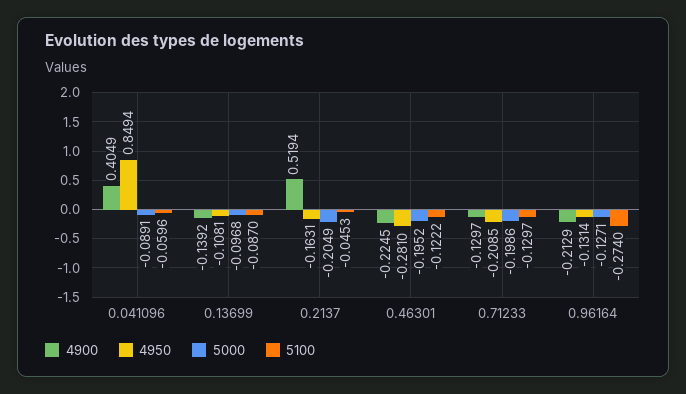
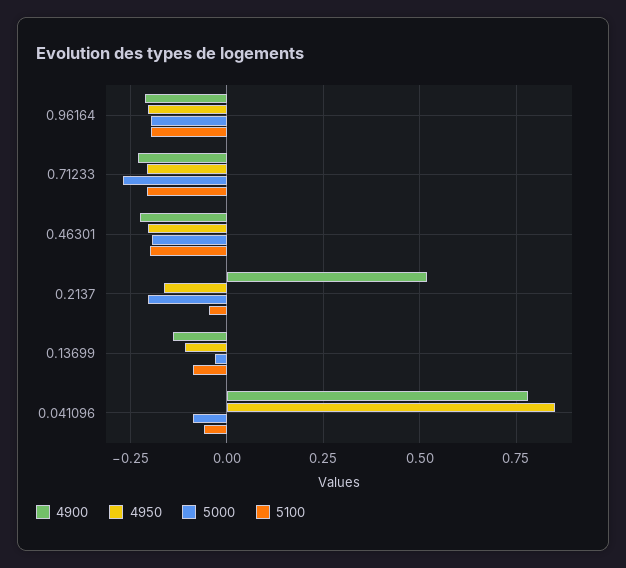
4900, 0.041096: 0.4049 -> 0.775
5000, 0.13699: -0.0968 -> -0.025
4950, 0.46301: -0.281 -> -0.2
5100, 0.46301: -0.1222 -> -0.2
4900, 0.71233: -0.1297 -> -0.225
5000, 0.71233: -0.1986 -> -0.275
5100, 0.71233: -0.1297 -> -0.2
4950, 0.96164: -0.1314 -> -0.2
5000, 0.96164: -0.1271 -> -0.2
5100, 0.96164: -0.274 -> -0.2

